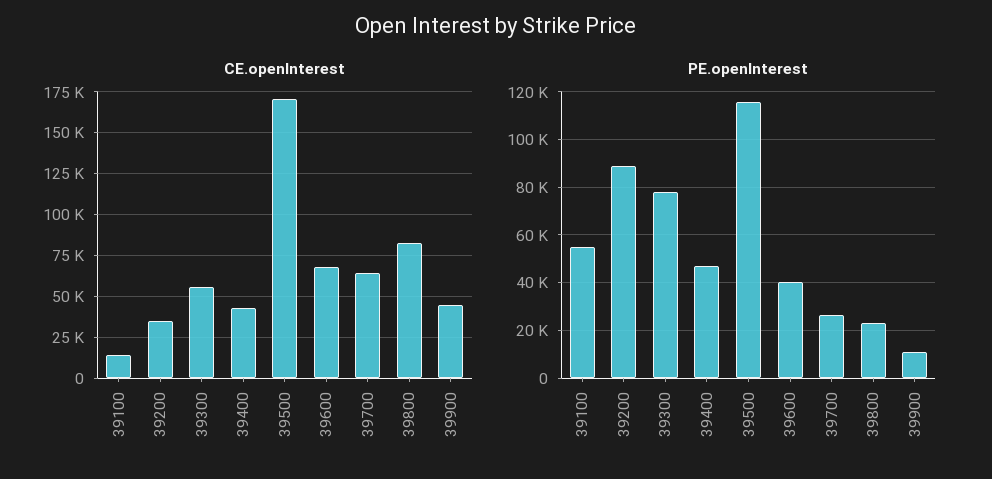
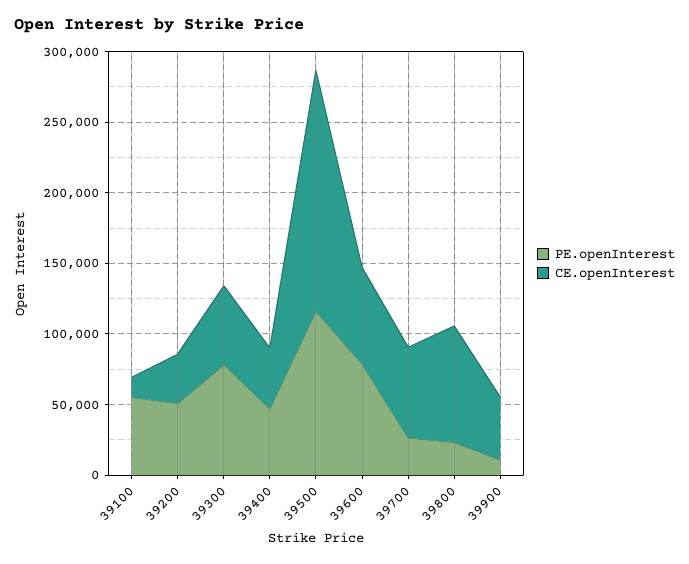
PE.openInterest, 39200: 90000 -> 50000
PE.openInterest, 39600: 40000 -> 80000

